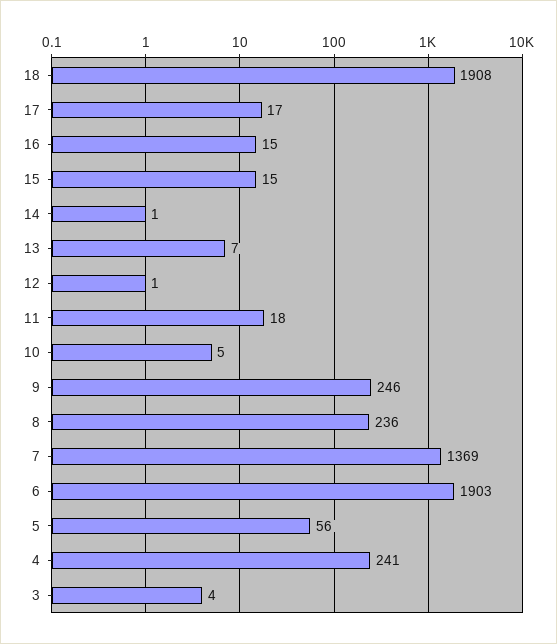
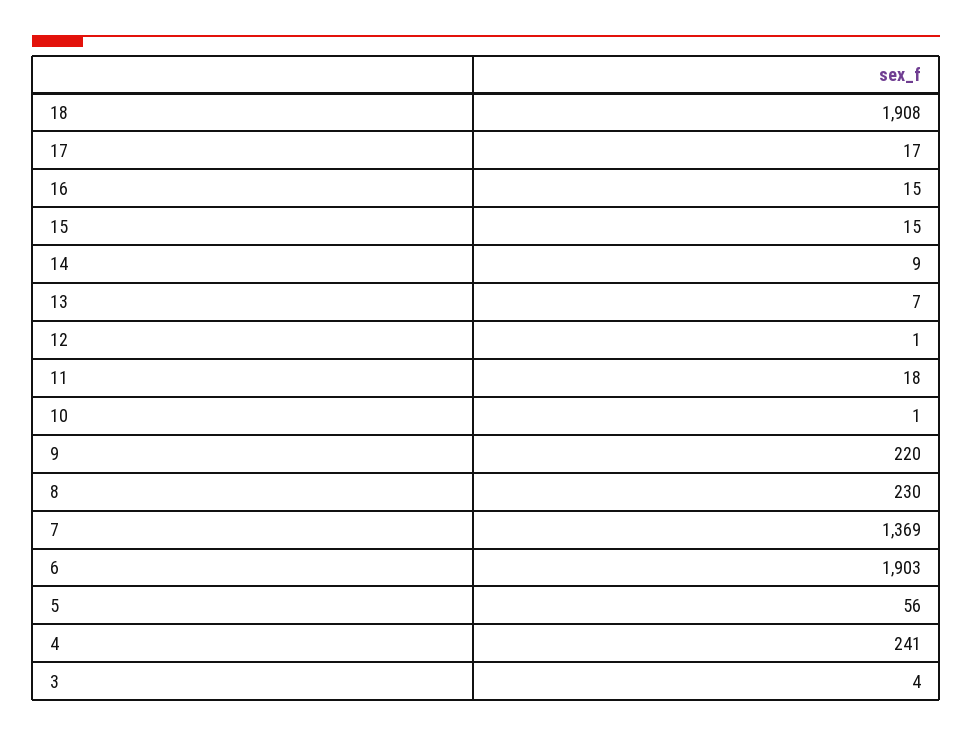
14: 1 -> 9
10: 5 -> 1
9: 246 -> 220
8: 236 -> 230

